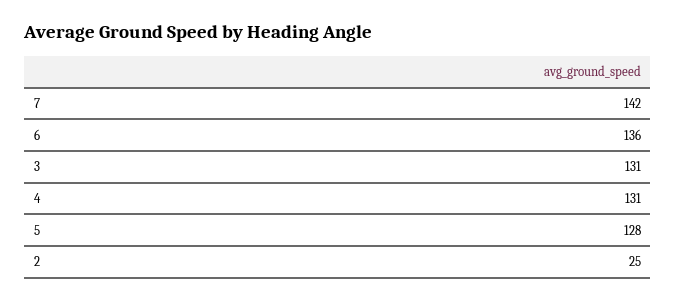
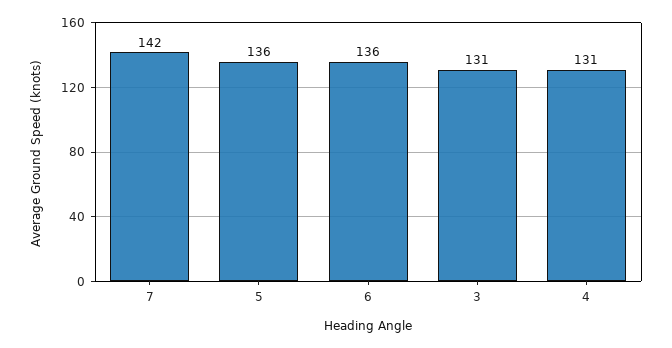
5: 128 -> 136
2: 25 -> none

